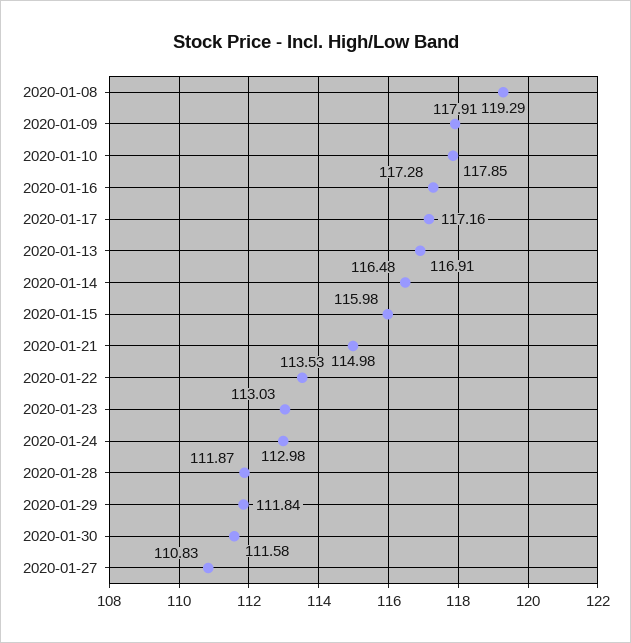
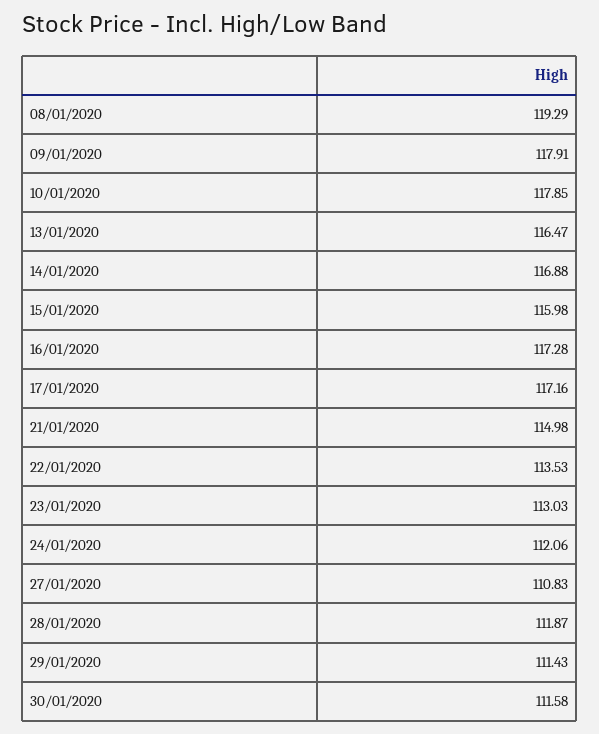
2020-01-13: 116.91 -> 116.47
2020-01-14: 116.48 -> 116.88
2020-01-24: 112.98 -> 112.06
2020-01-29: 111.84 -> 111.43

